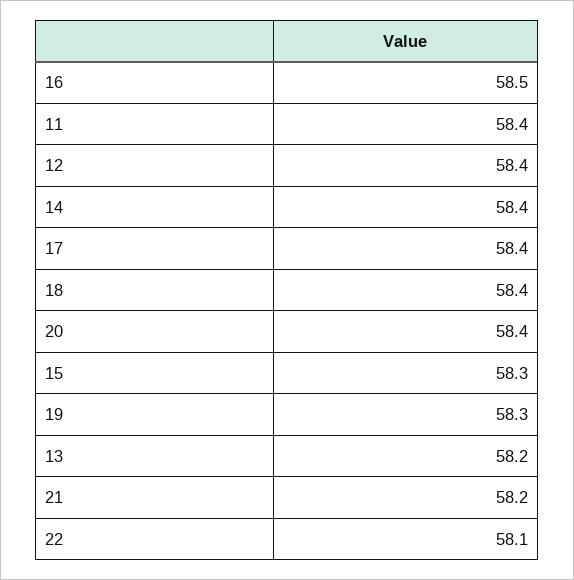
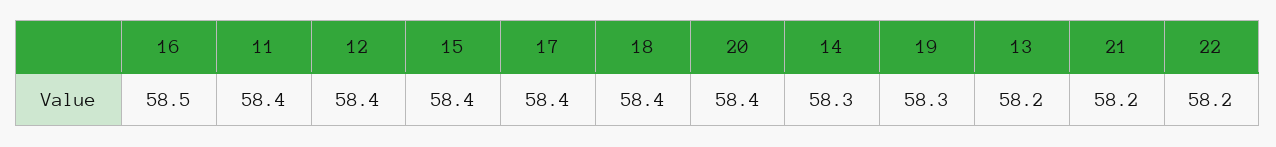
14: 58.4 -> 58.3
15: 58.3 -> 58.4
22: 58.1 -> 58.2

